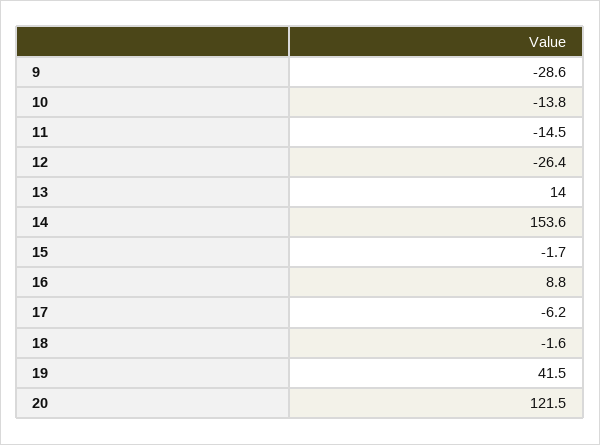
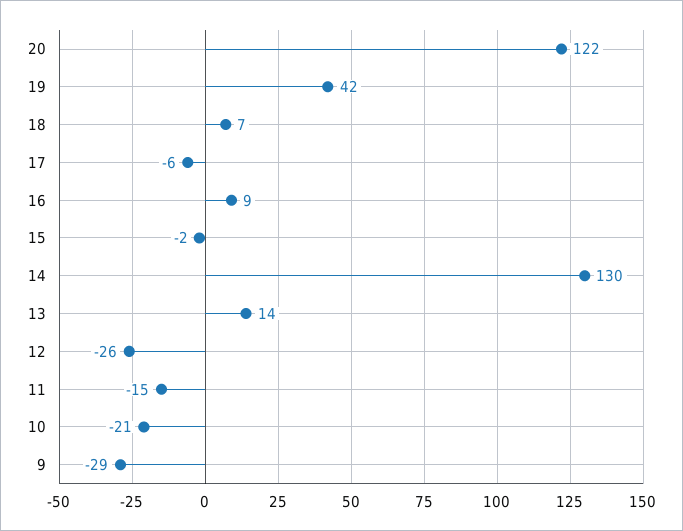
10: -13.8 -> -21
14: 153.6 -> 130
18: -1.6 -> 7

